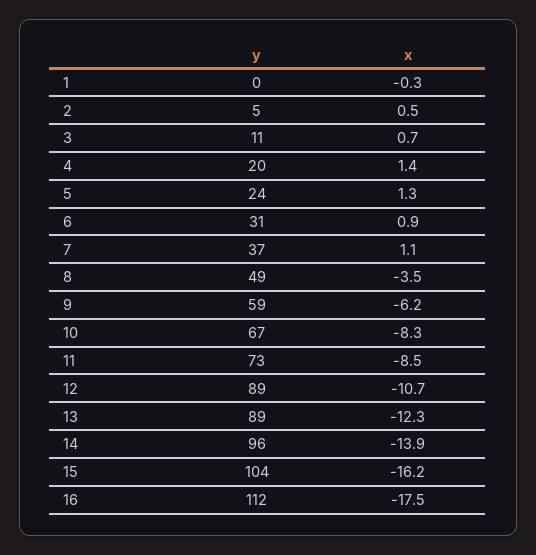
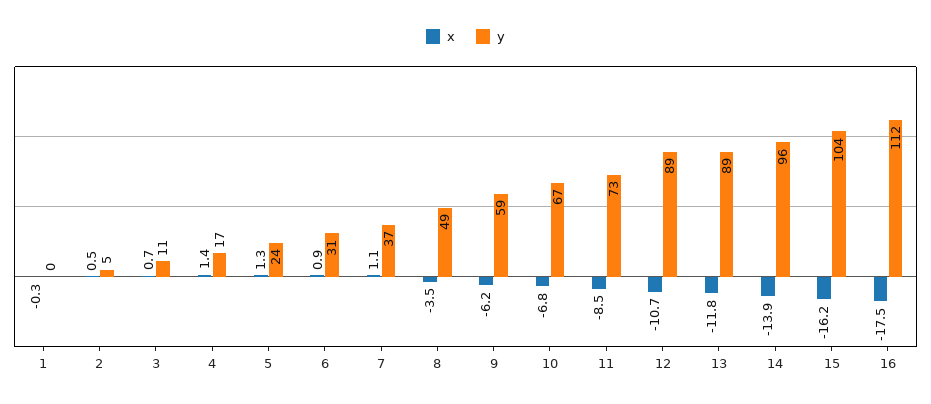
y, 4: 20 -> 17
x, 10: -8.3 -> -6.8
x, 13: -12.3 -> -11.8

